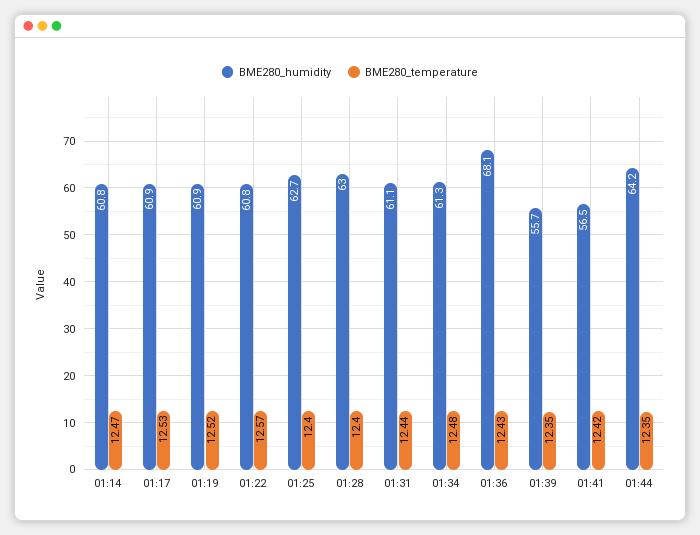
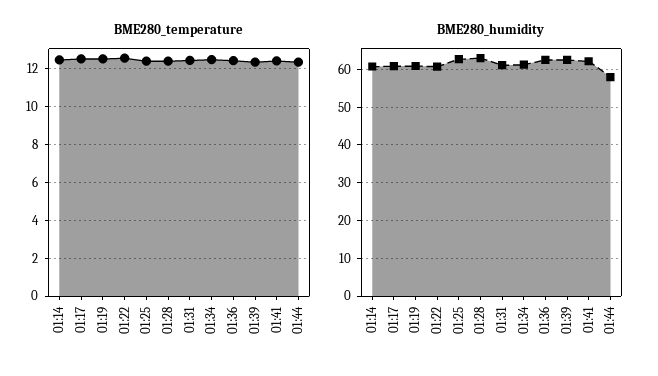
BME280_humidity, 01:36: 68.1 -> 62
BME280_humidity, 01:39: 55.7 -> 62
BME280_humidity, 01:41: 56.5 -> 62
BME280_humidity, 01:44: 64.2 -> 58

